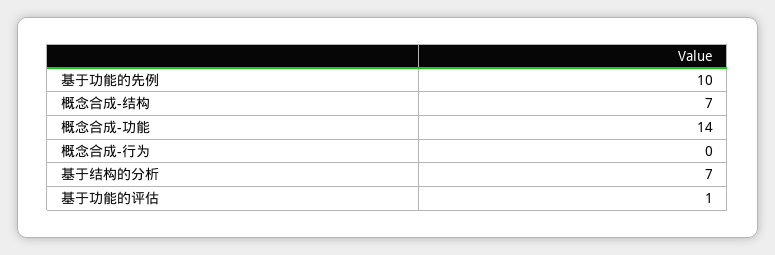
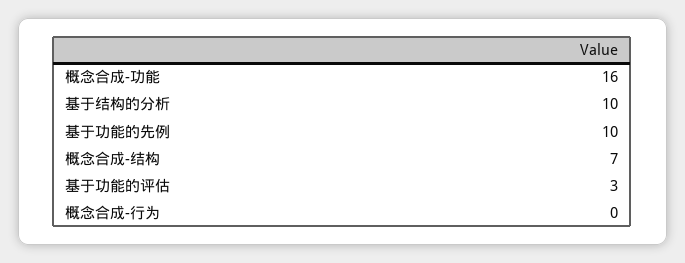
概念合成-功能: 14 -> 16
基于结构的分析: 7 -> 10
基于功能的评估: 1 -> 3

